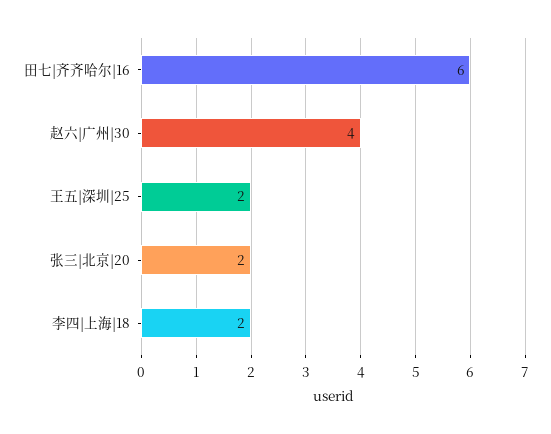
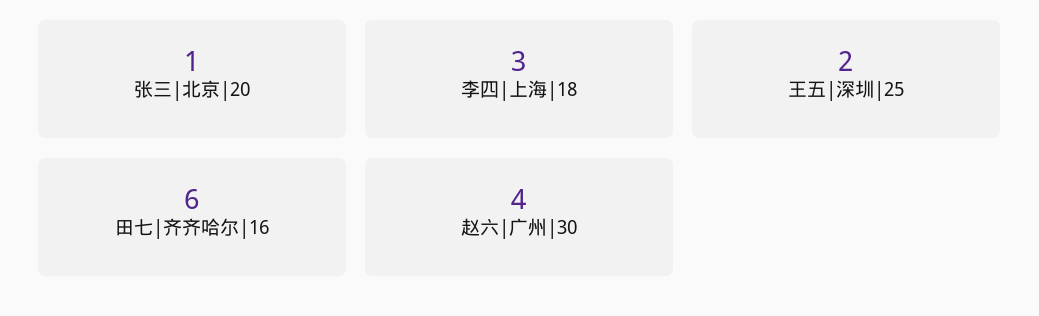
张三|北京|20: 2 -> 1
李四|上海|18: 2 -> 3

